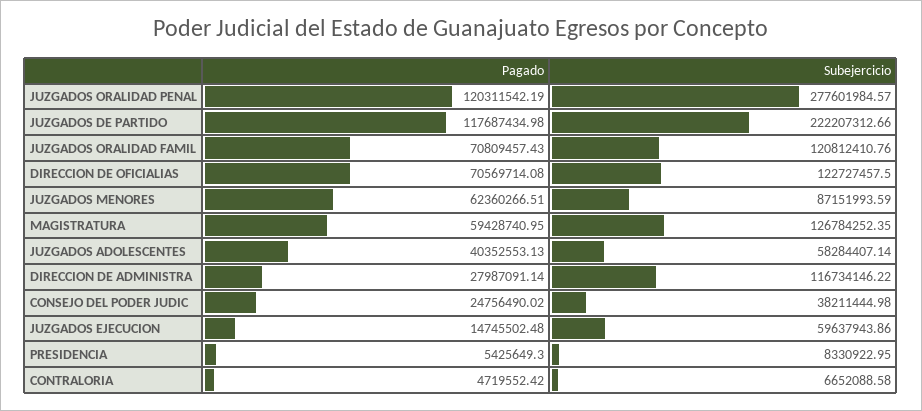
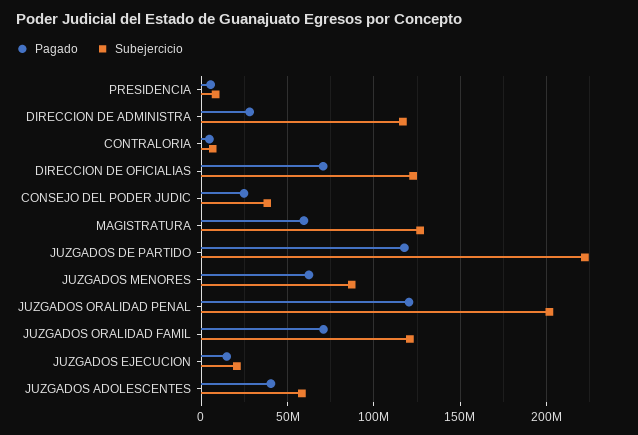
Subejercicio, JUZGADOS ORALIDAD PENAL: 277601984.57 -> 200000000
Subejercicio, JUZGADOS EJECUCION: 59637943.86 -> 20000000

